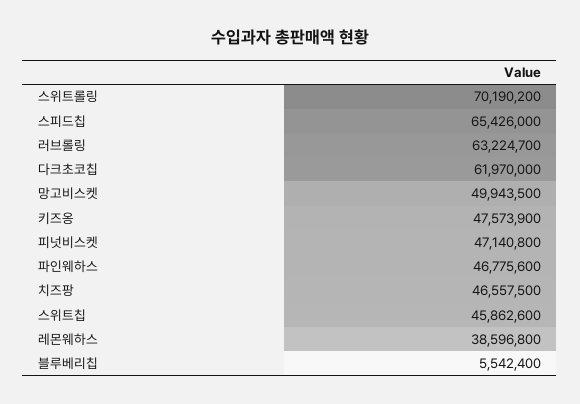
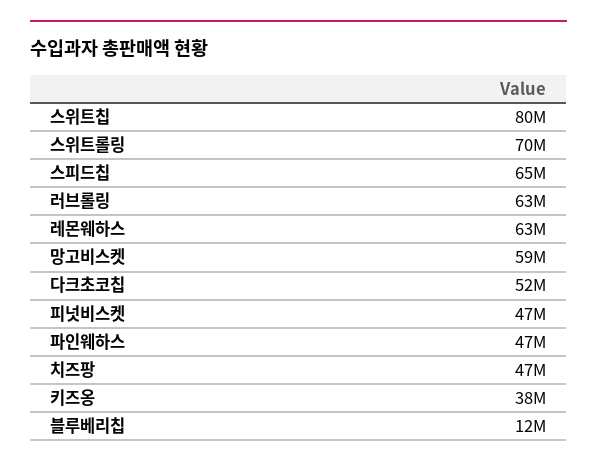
다크초코칩: 61970000 -> 52000000
망고비스켓: 49943500 -> 59000000
키즈옹: 47573900 -> 38000000
스위트칩: 45862600 -> 80000000
레몬웨하스: 38596800 -> 63000000
블루베리칩: 5542400 -> 12000000

